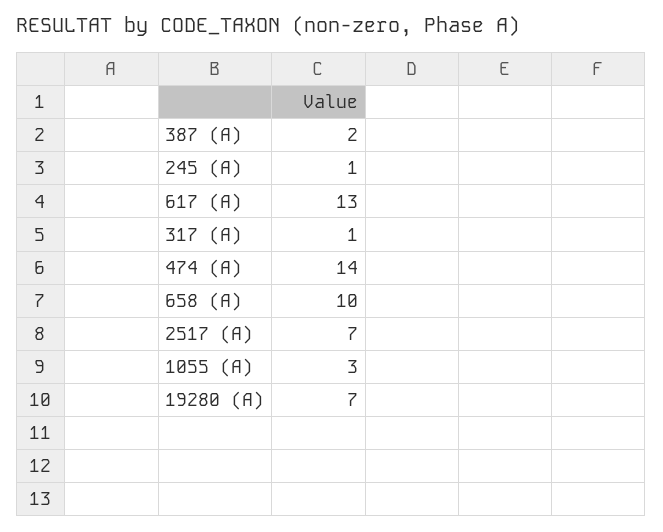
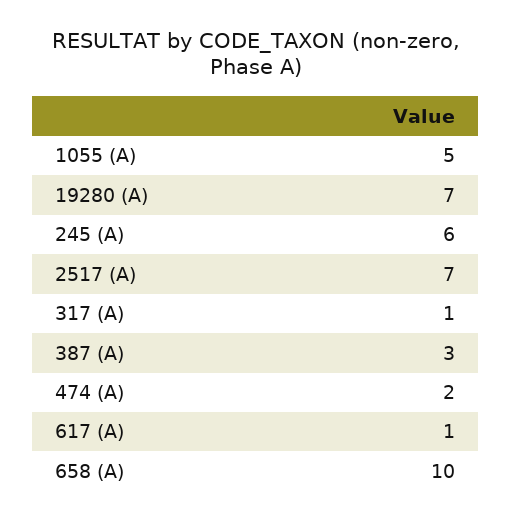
387 (A): 2 -> 3
245 (A): 1 -> 6
617 (A): 13 -> 1
474 (A): 14 -> 2
1055 (A): 3 -> 5

